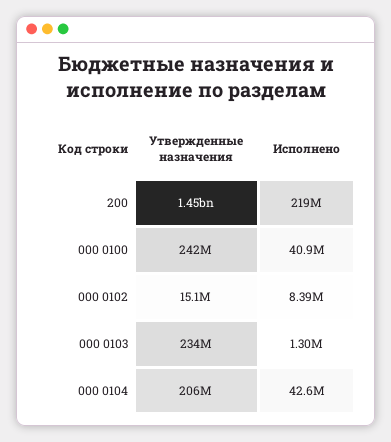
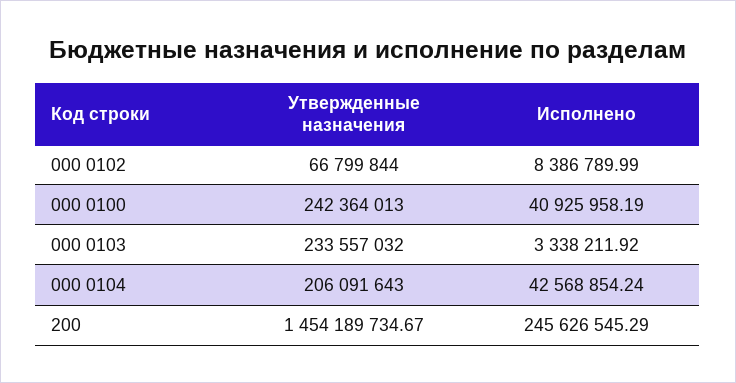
Исполнено, 200: 219000000 -> 245626545.29
Утвержденные назначения, 000 0102: 15100000 -> 66799844
Исполнено, 000 0103: 1300000 -> 3338211.92

